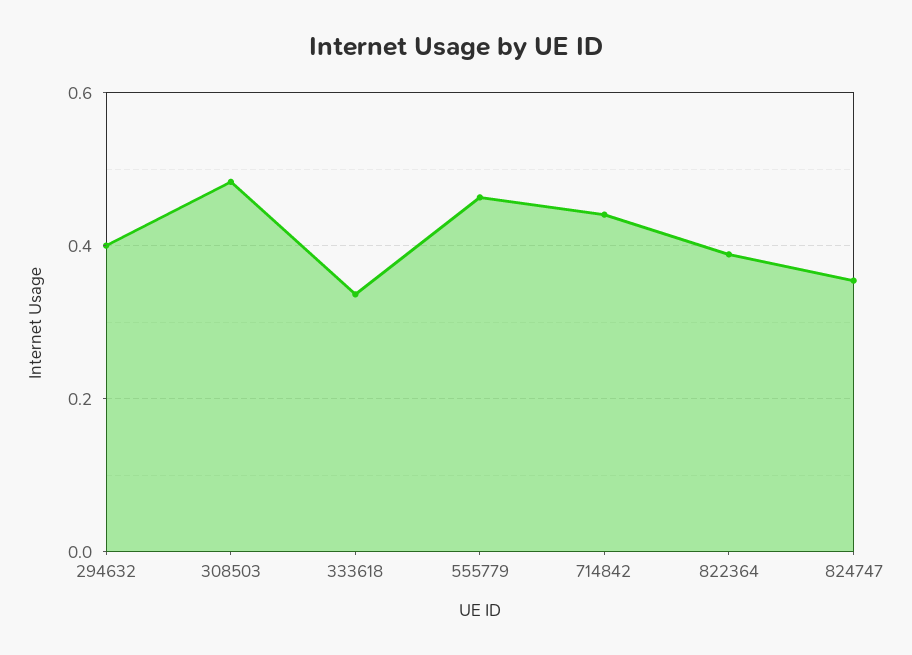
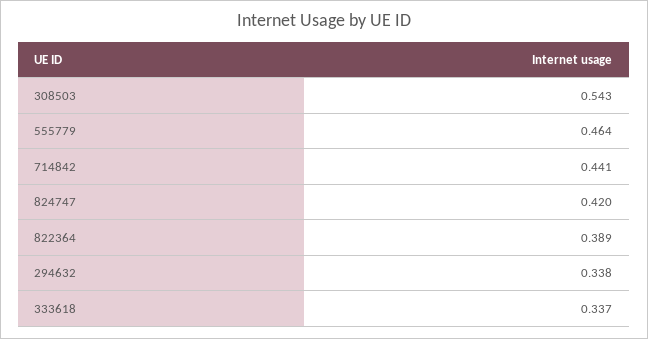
294632: 0.4 -> 0.338
308503: 0.48 -> 0.543
824747: 0.36 -> 0.42

